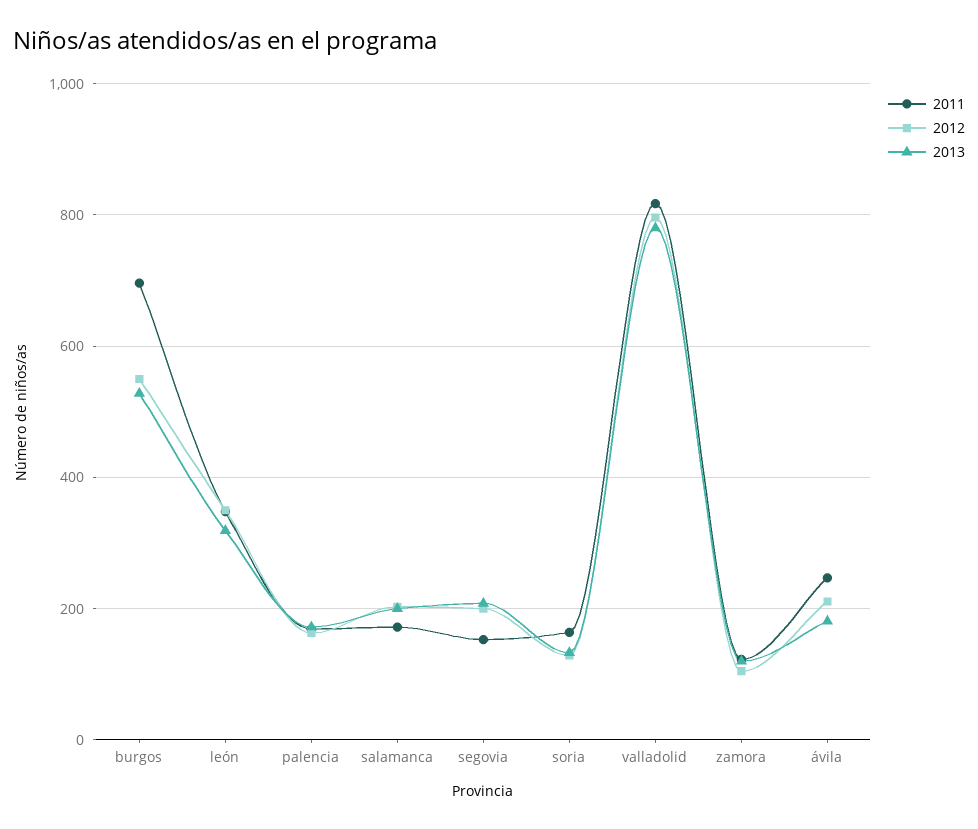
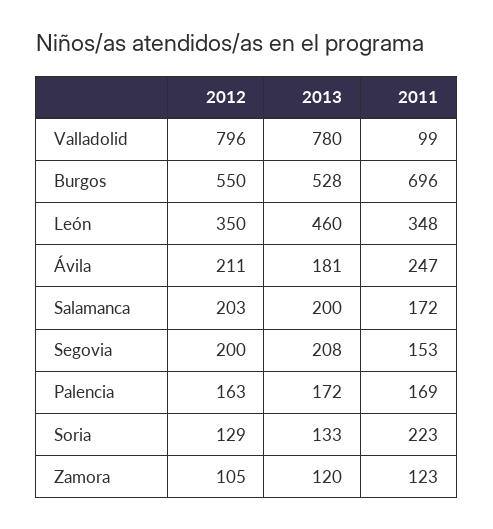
2013, león: 320 -> 460
2011, soria: 160 -> 223
2011, valladolid: 820 -> 99

